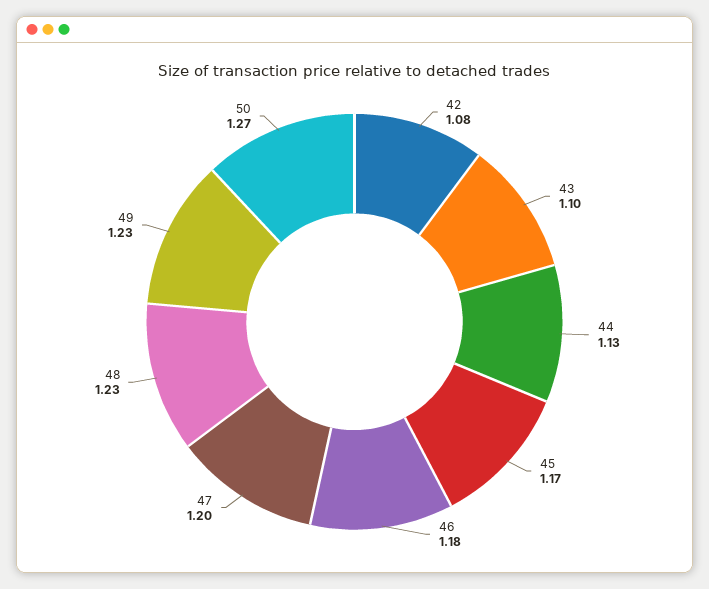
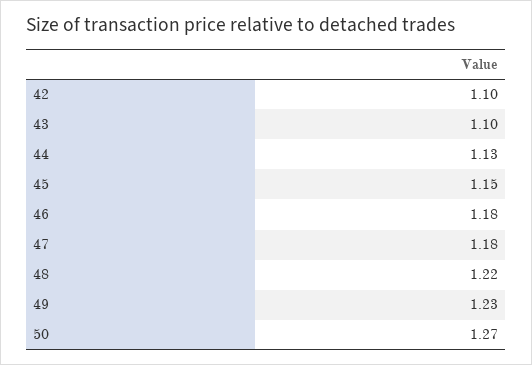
42: 1.08 -> 1.1
45: 1.17 -> 1.15
47: 1.2 -> 1.18
48: 1.23 -> 1.22

